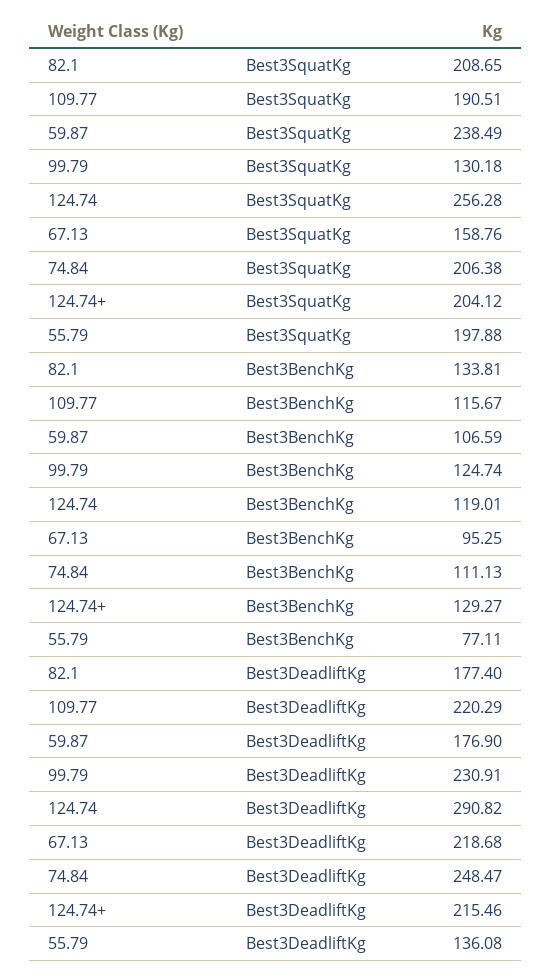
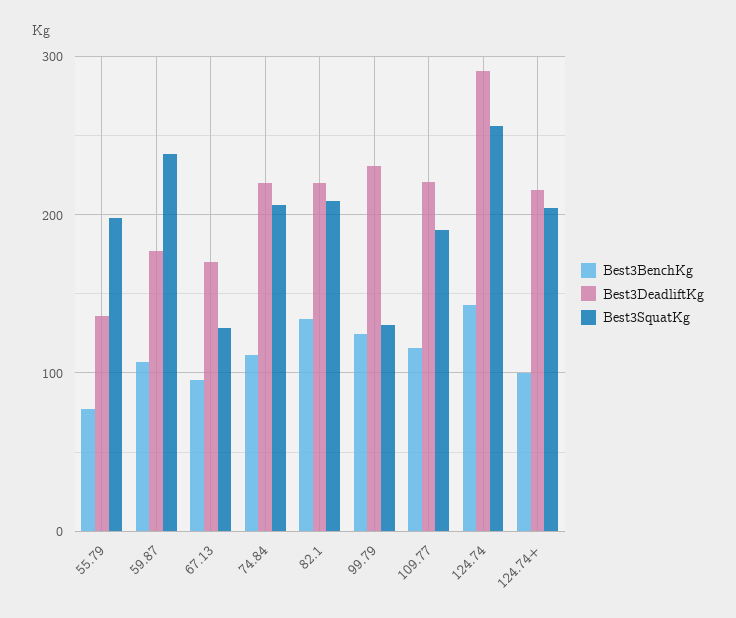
Best3SquatKg, 67.13: 158.76 -> 130
Best3BenchKg, 124.74: 119.01 -> 140
Best3BenchKg, 124.74+: 129.27 -> 100
Best3DeadliftKg, 82.1: 177.4 -> 220
Best3DeadliftKg, 67.13: 218.68 -> 170
Best3DeadliftKg, 74.84: 248.47 -> 220

